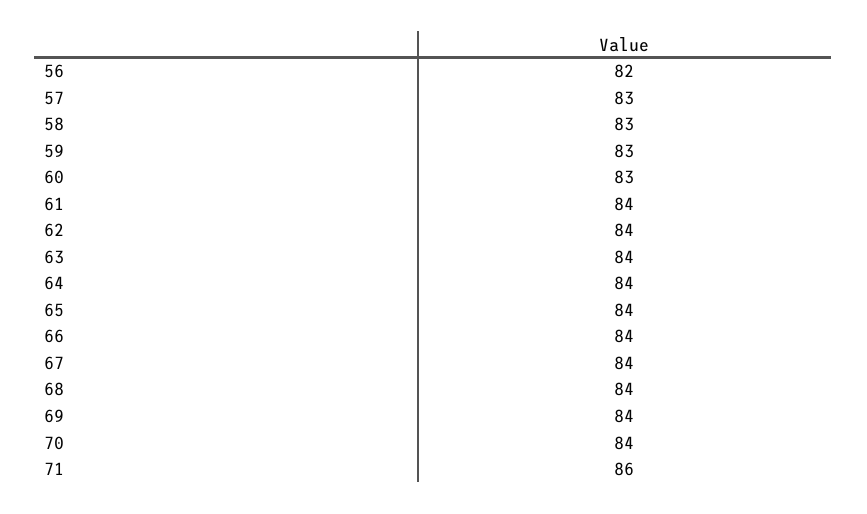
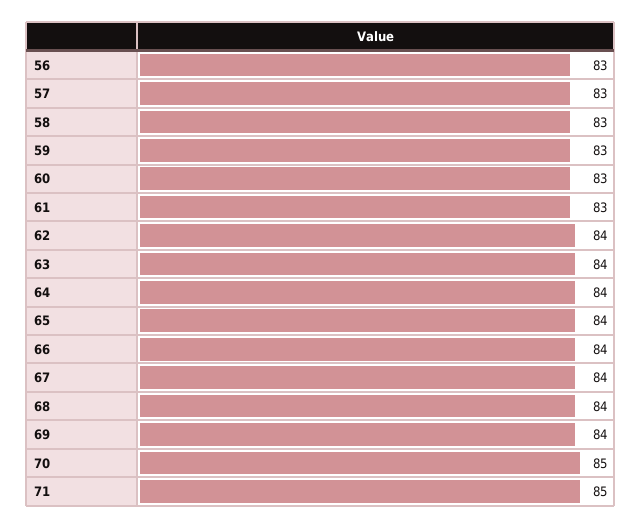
56: 82 -> 83
61: 84 -> 83
70: 84 -> 85
71: 86 -> 85

